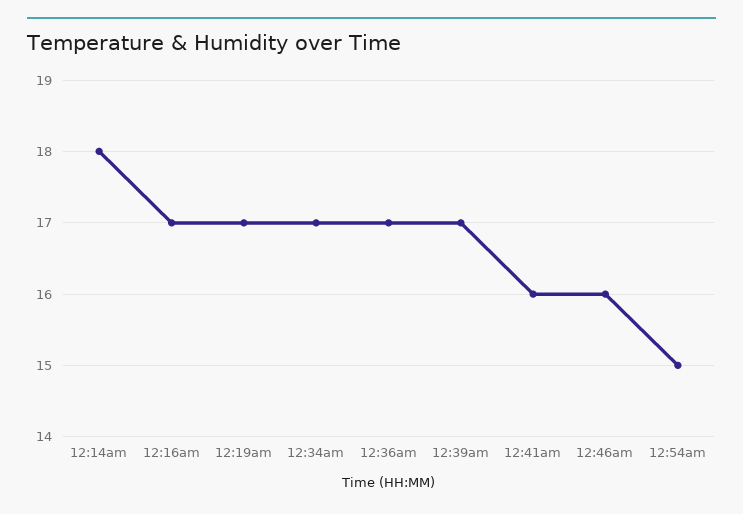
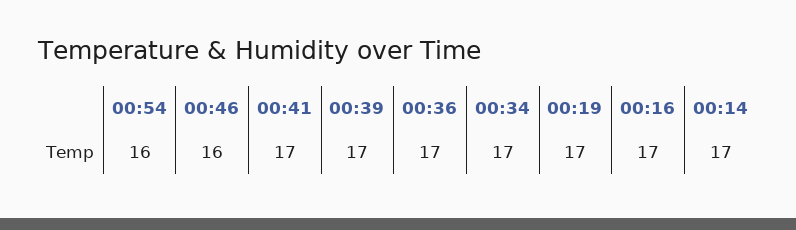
12:14am: 18 -> 17
12:41am: 16 -> 17
12:54am: 15 -> 16

